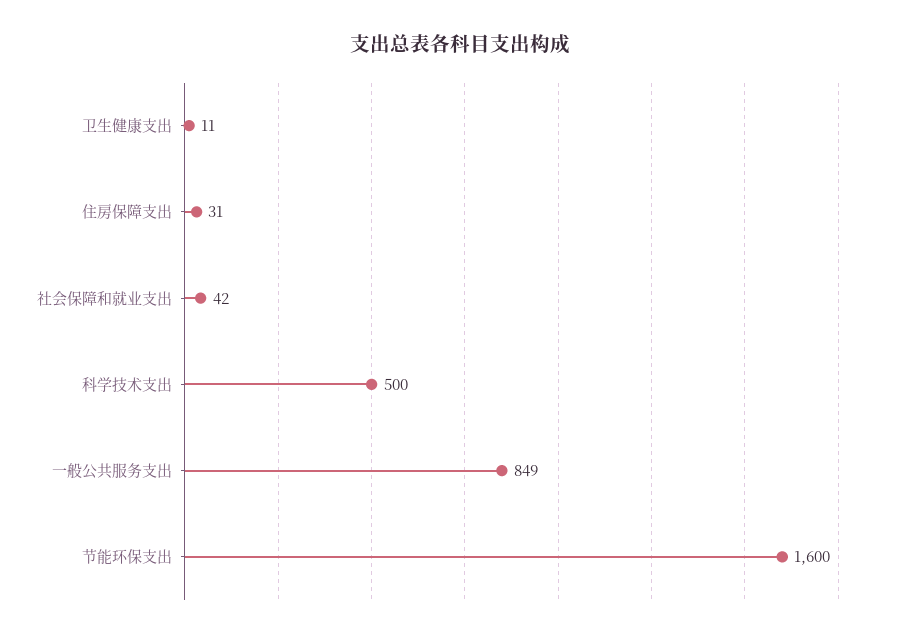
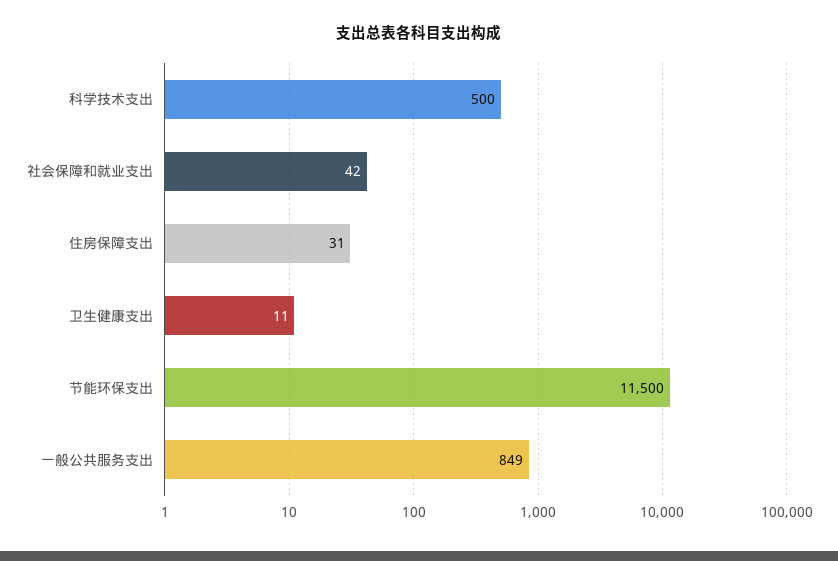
节能环保支出: 1600 -> 11500

